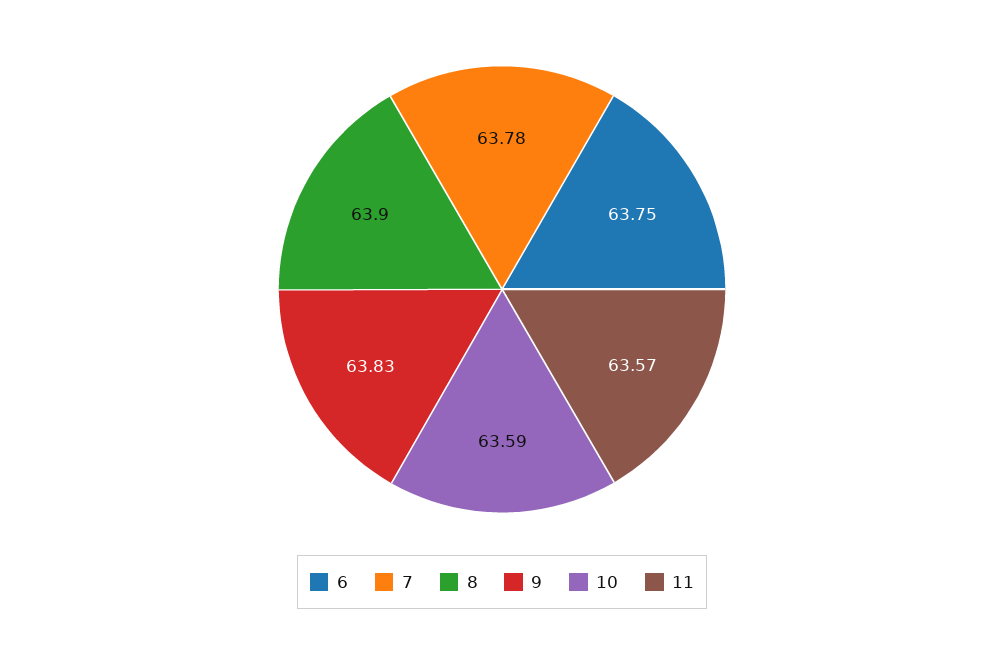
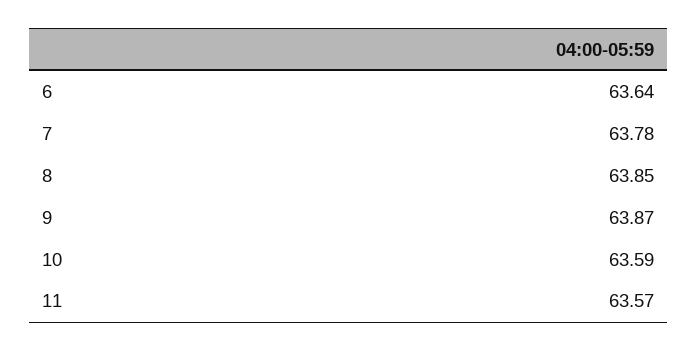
6: 63.75 -> 63.64
8: 63.9 -> 63.85
9: 63.83 -> 63.87

